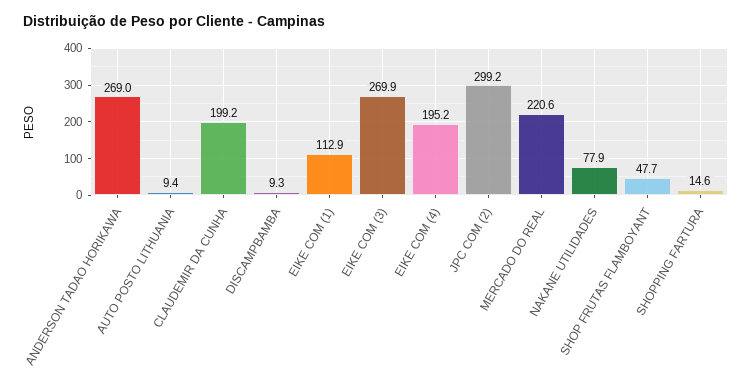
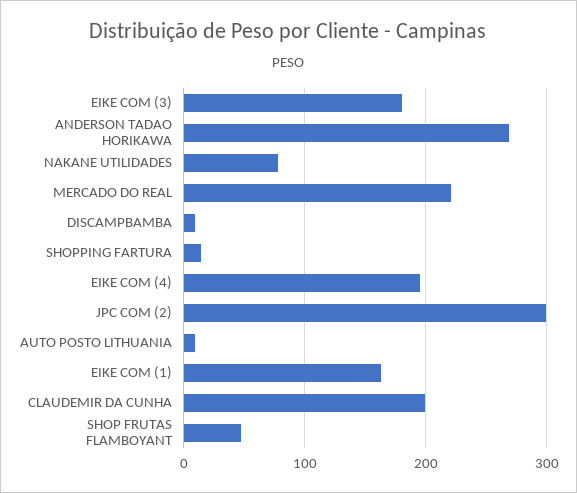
EIKE COM (1): 112.9 -> 160
EIKE COM (3): 269.9 -> 180

